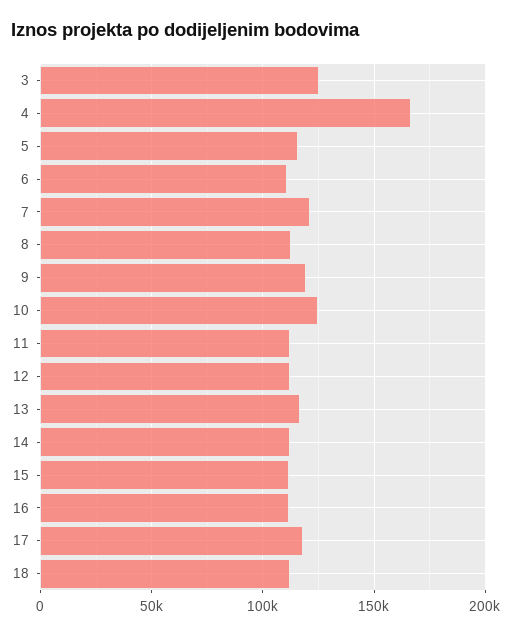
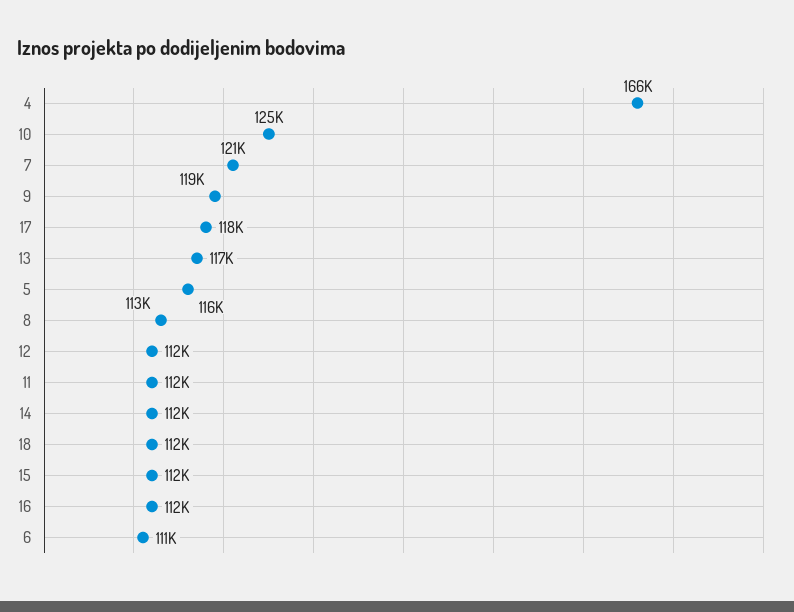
3: 125000 -> none

